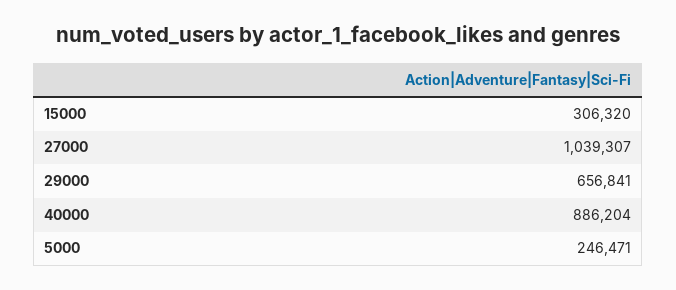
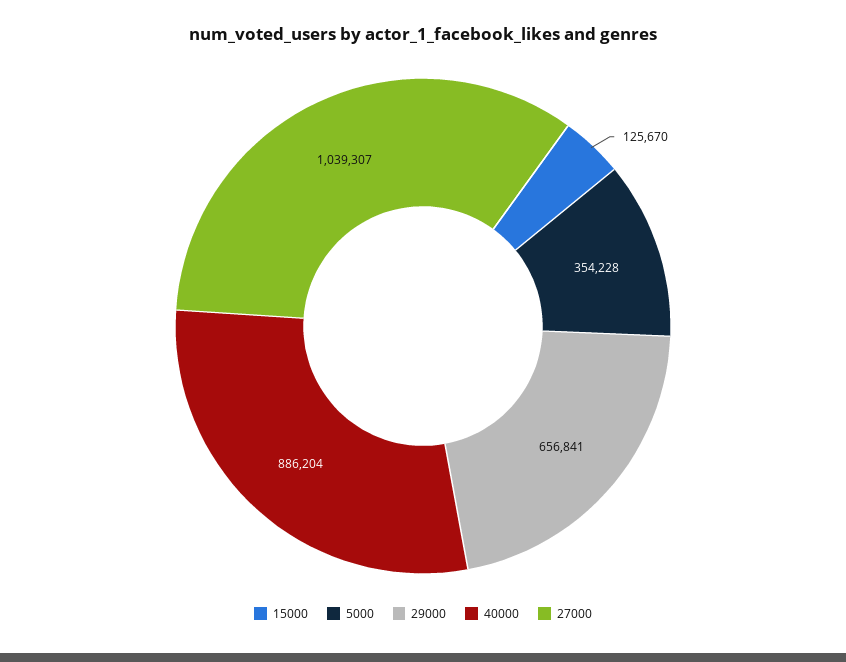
15000: 306320 -> 125670
5000: 246471 -> 354228

